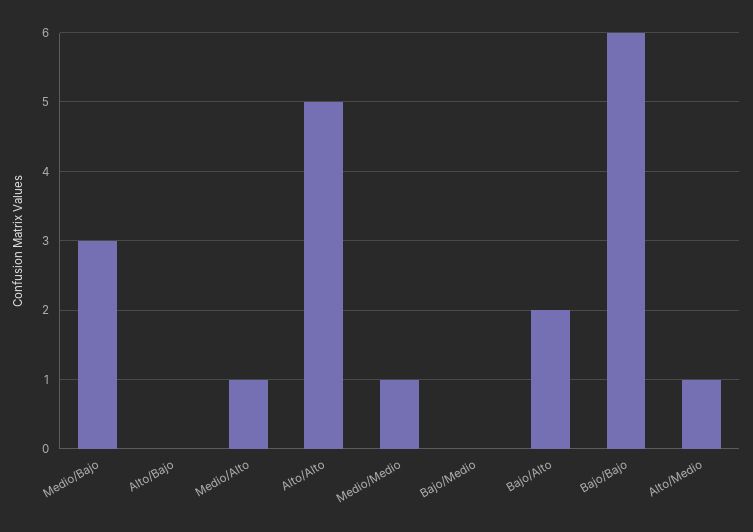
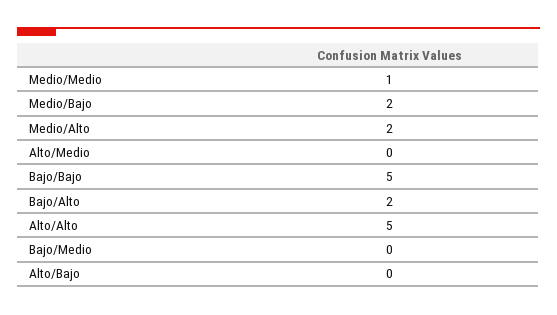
Medio/Bajo: 3 -> 2
Medio/Alto: 1 -> 2
Bajo/Bajo: 6 -> 5
Alto/Medio: 1 -> 0

